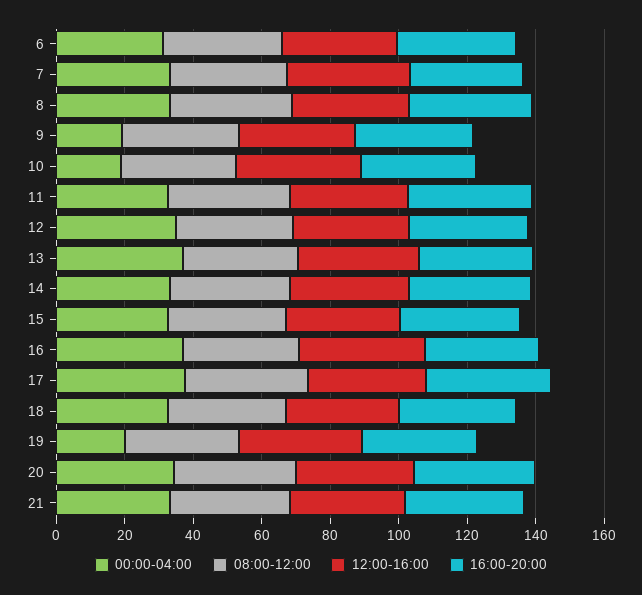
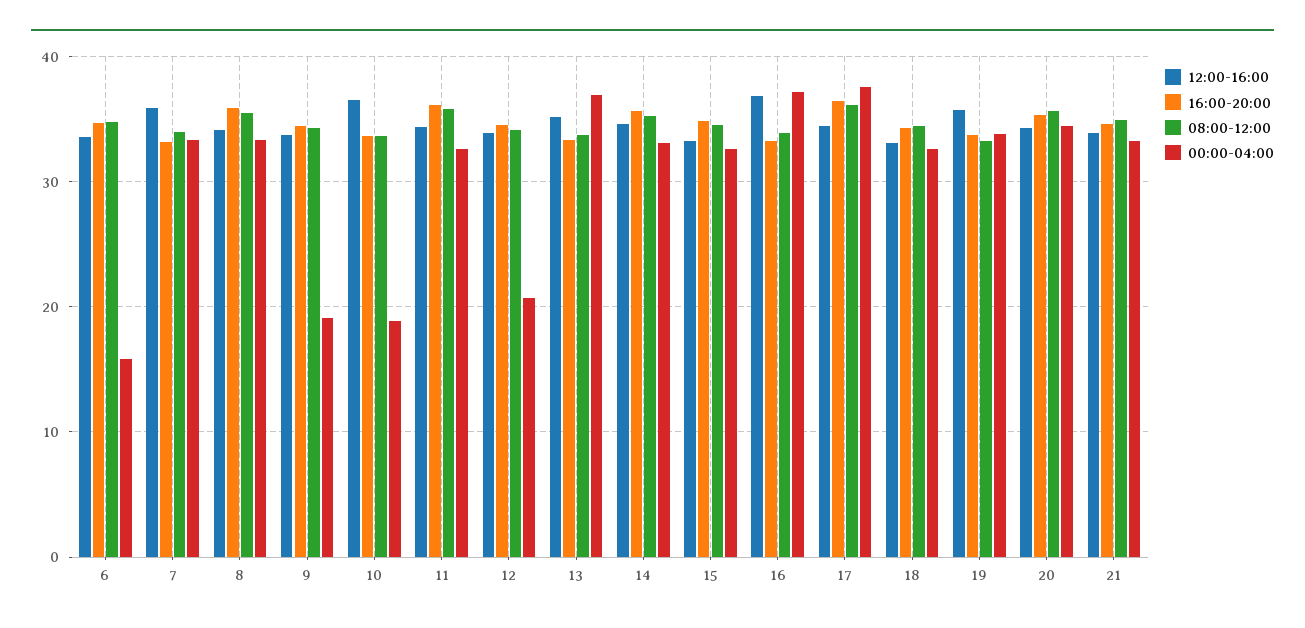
00:00-04:00, 6: 30 -> 16
00:00-04:00, 12: 35 -> 21
00:00-04:00, 19: 20 -> 34

